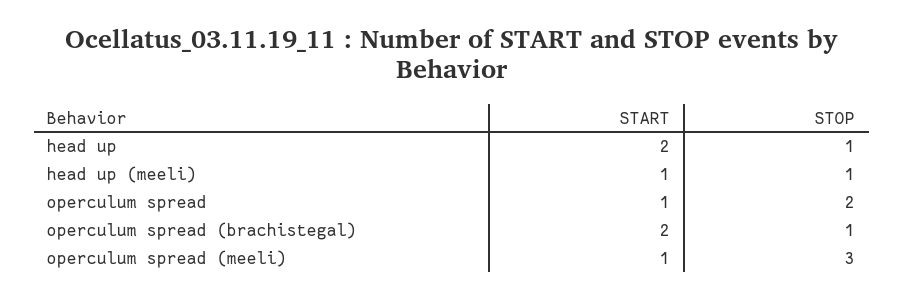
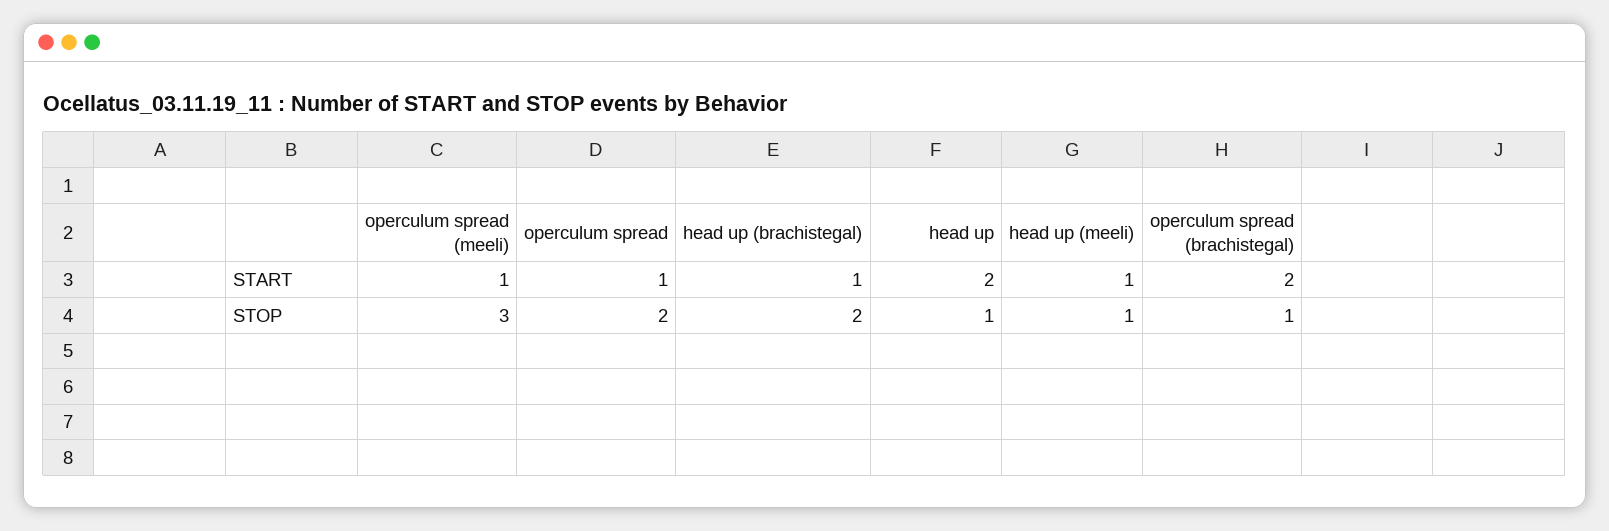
START, head up (brachistegal): none -> 1
STOP, head up (brachistegal): none -> 2

